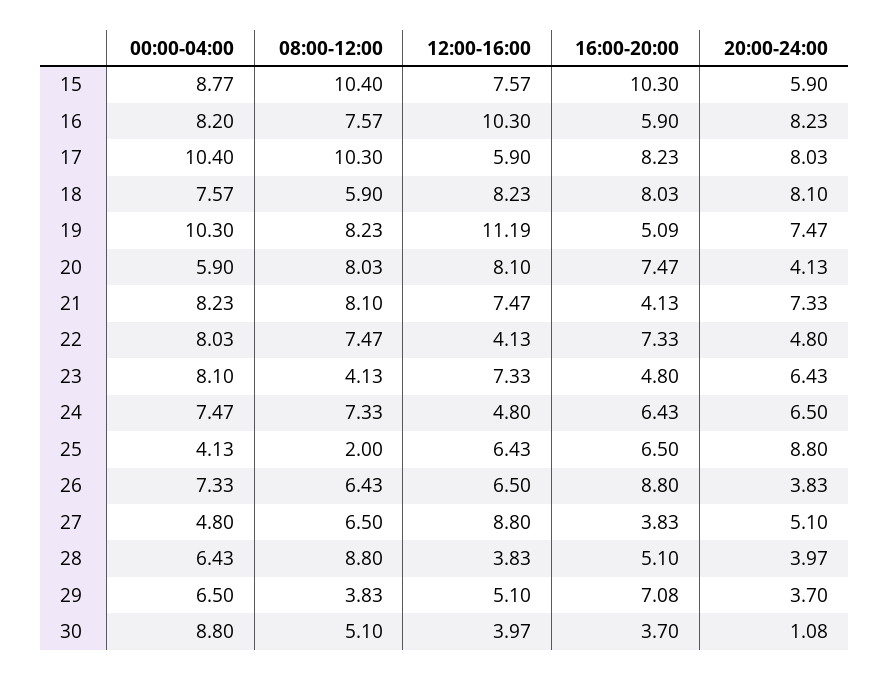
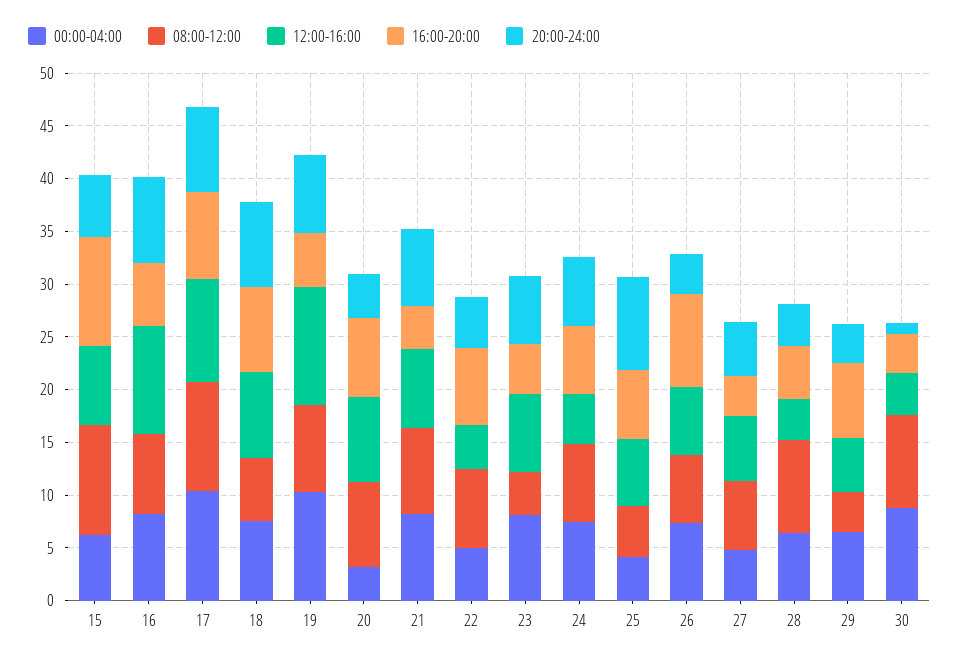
00:00-04:00, 15: 8.77 -> 6
12:00-16:00, 17: 5.9 -> 10
00:00-04:00, 20: 5.9 -> 3
00:00-04:00, 22: 8.03 -> 5
08:00-12:00, 25: 2 -> 5
12:00-16:00, 27: 8.8 -> 6
08:00-12:00, 30: 5.1 -> 9

